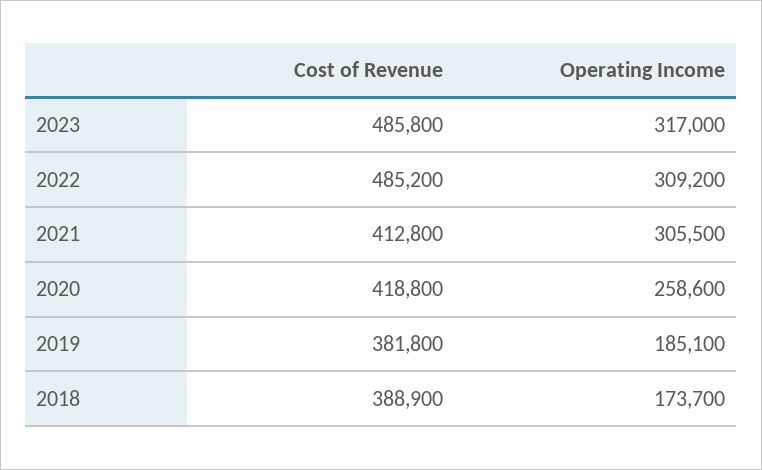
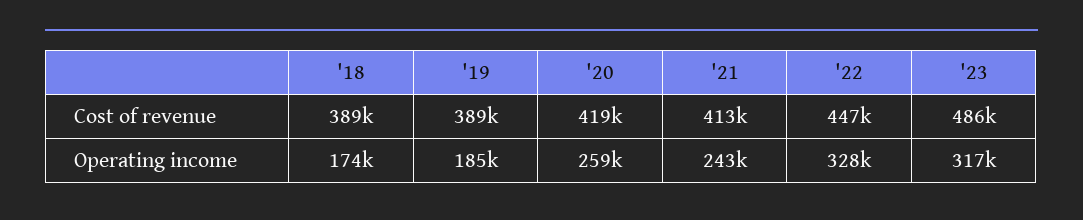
Cost of Revenue, 2022: 485200 -> 447000
Operating Income, 2022: 309200 -> 328000
Operating Income, 2021: 305500 -> 243000
Cost of Revenue, 2019: 381800 -> 389000

